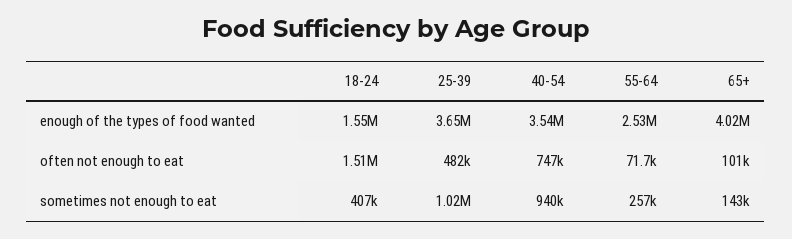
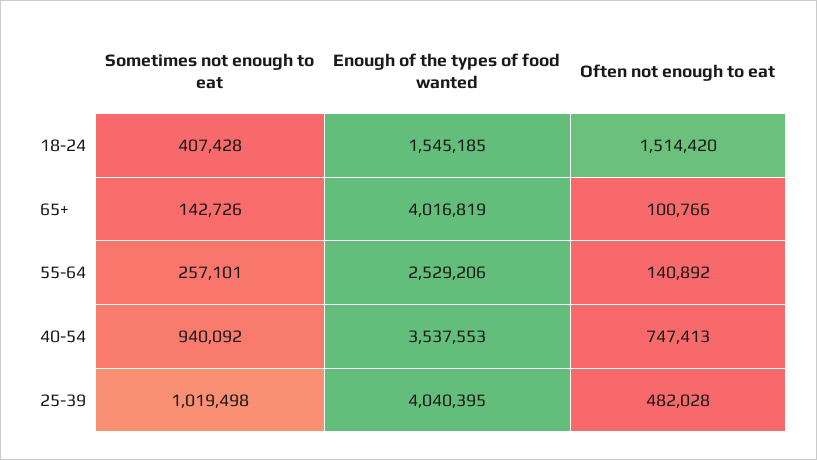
25-39, enough of the types of food wanted: 3650000 -> 4040395
55-64, often not enough to eat: 71700 -> 140892

